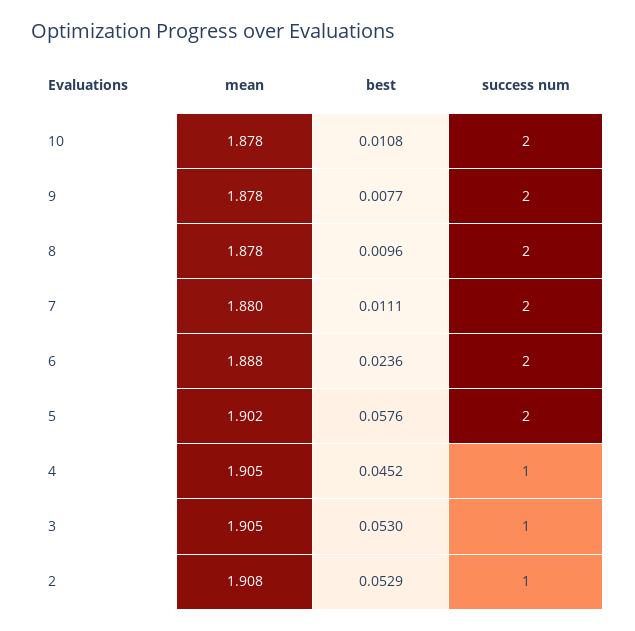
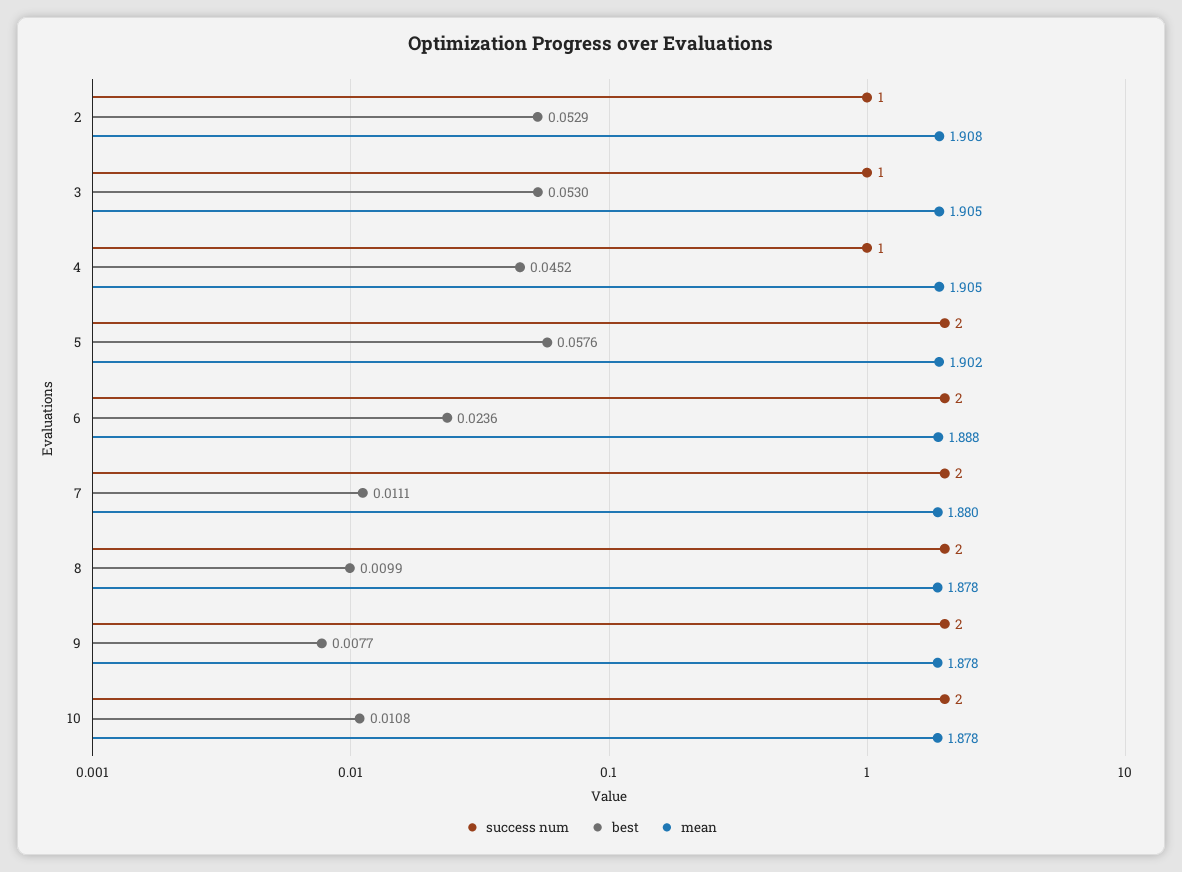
best, 8: 0.0096 -> 0.0099

